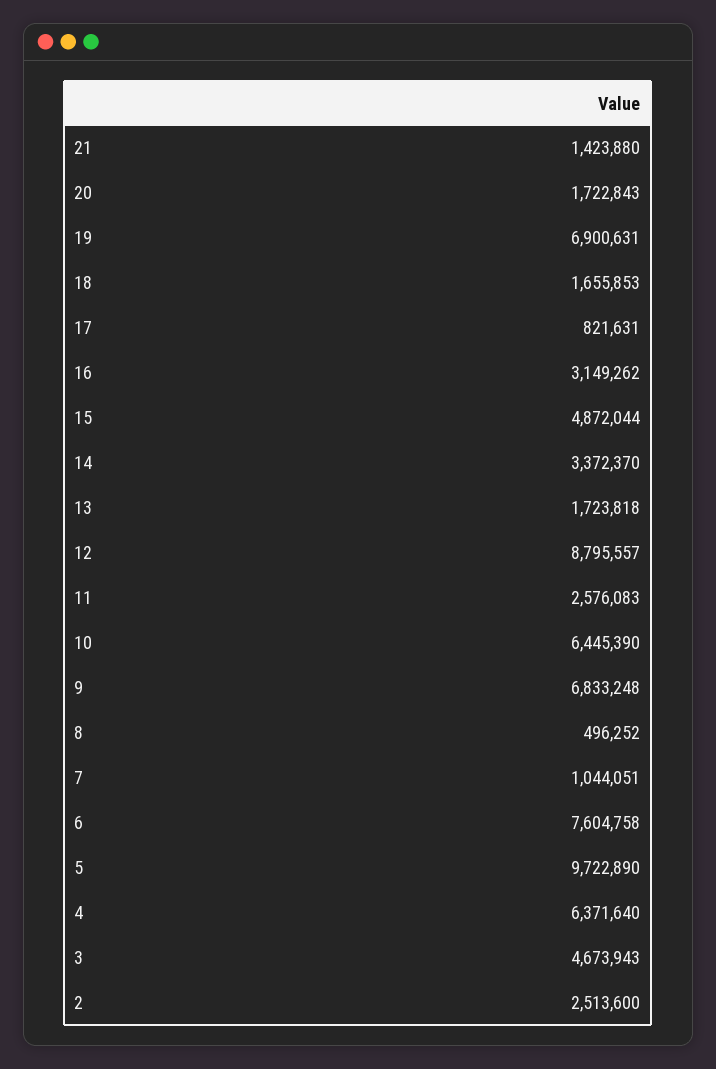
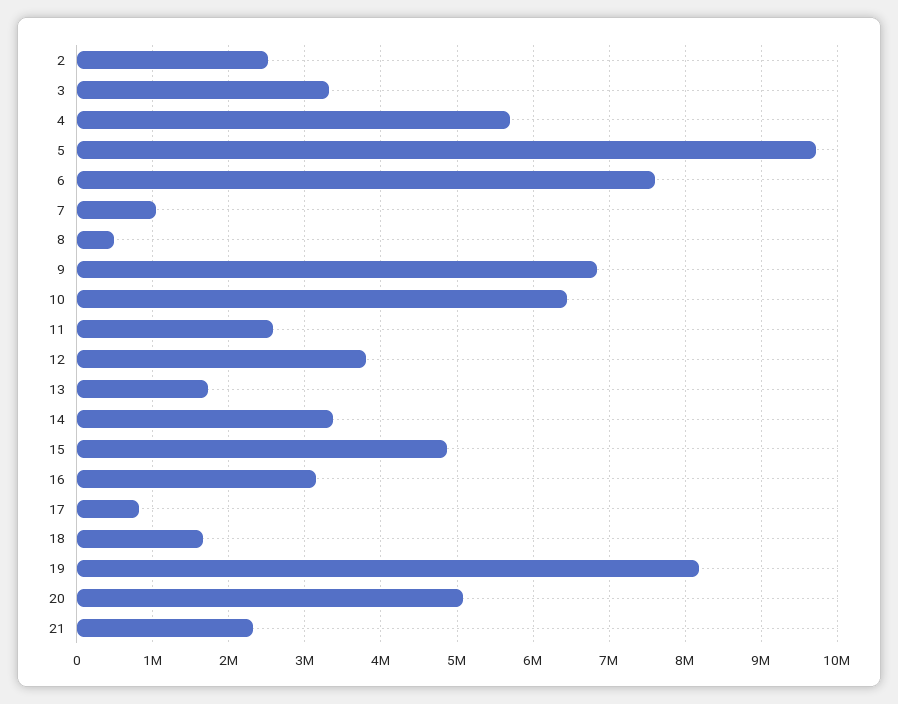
21: 1423880 -> 2300000
20: 1722843 -> 5100000
19: 6900631 -> 8200000
12: 8795557 -> 3800000
4: 6371640 -> 5700000
3: 4673943 -> 3300000

